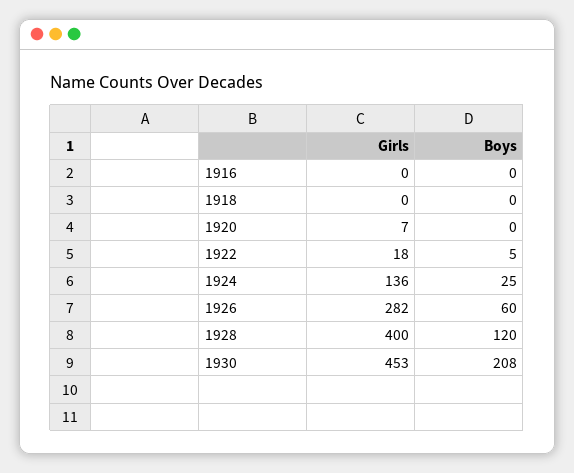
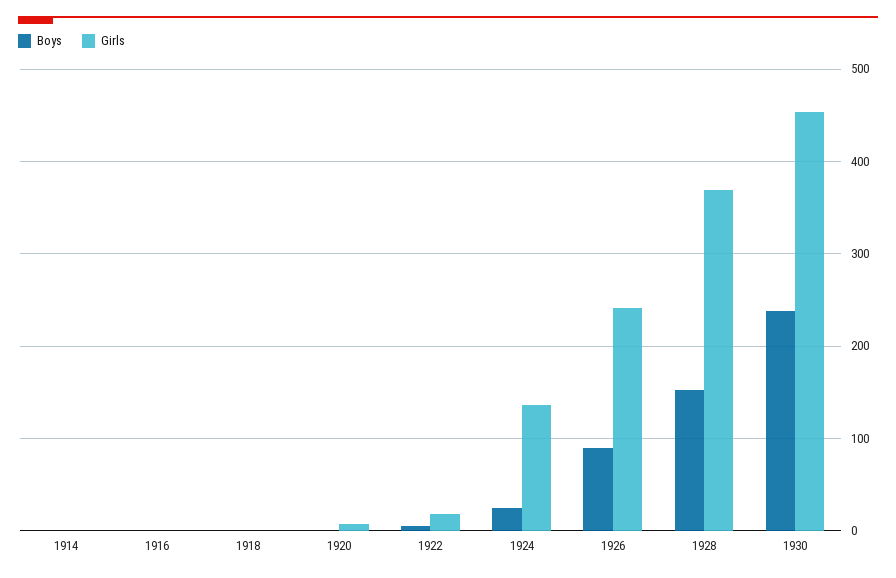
Girls, 1926: 282 -> 240
Boys, 1926: 60 -> 90
Girls, 1928: 400 -> 370
Boys, 1928: 120 -> 150
Boys, 1930: 208 -> 240
Boys, 1914: none -> 0
Girls, 1914: none -> 0

